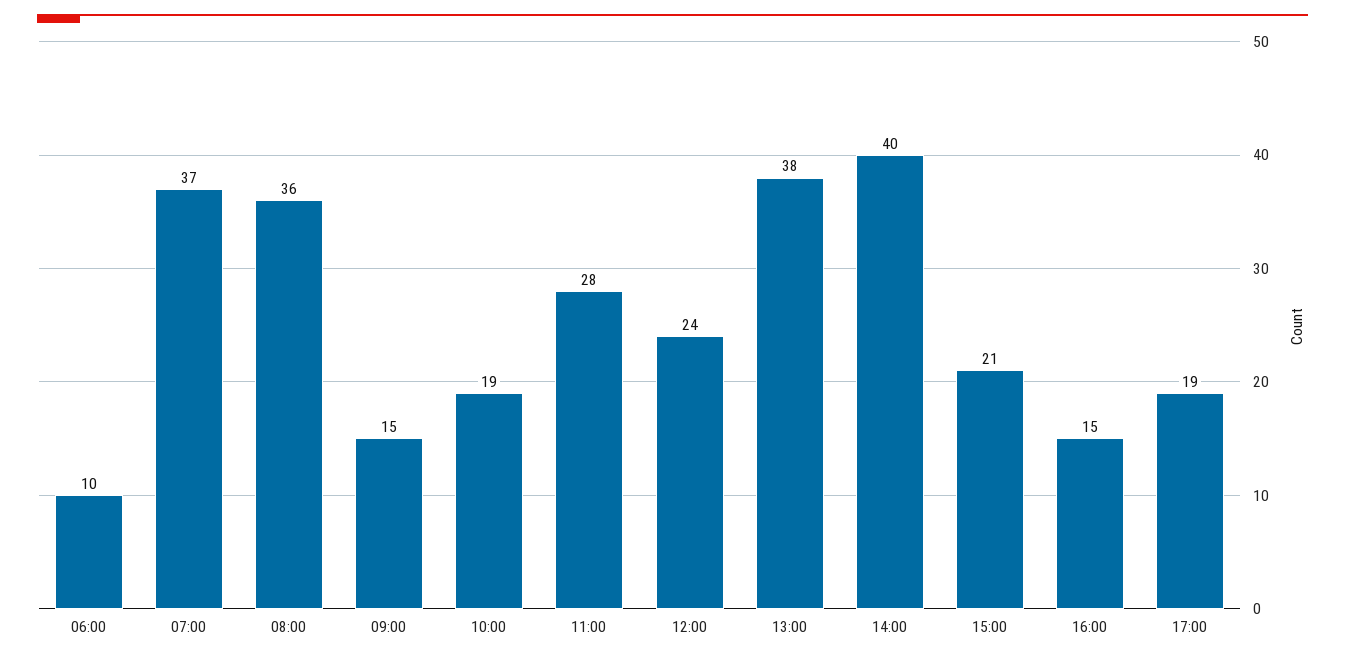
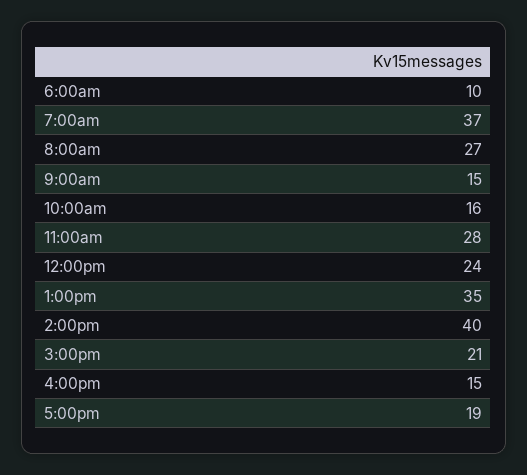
08:00: 36 -> 27
10:00: 19 -> 16
13:00: 38 -> 35

